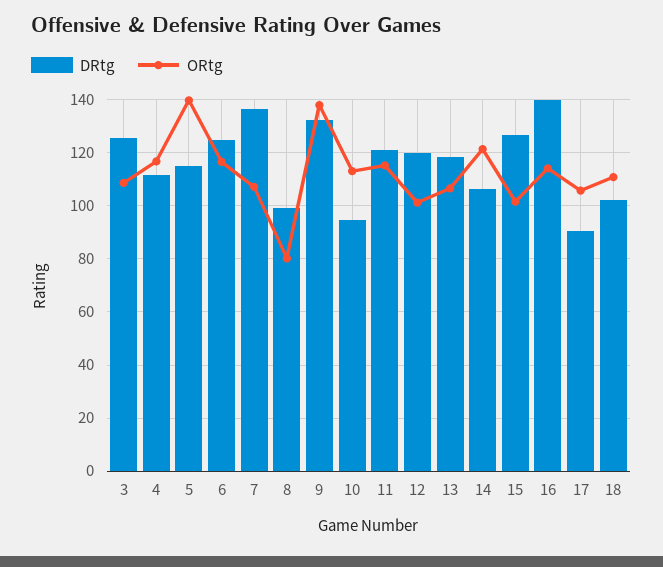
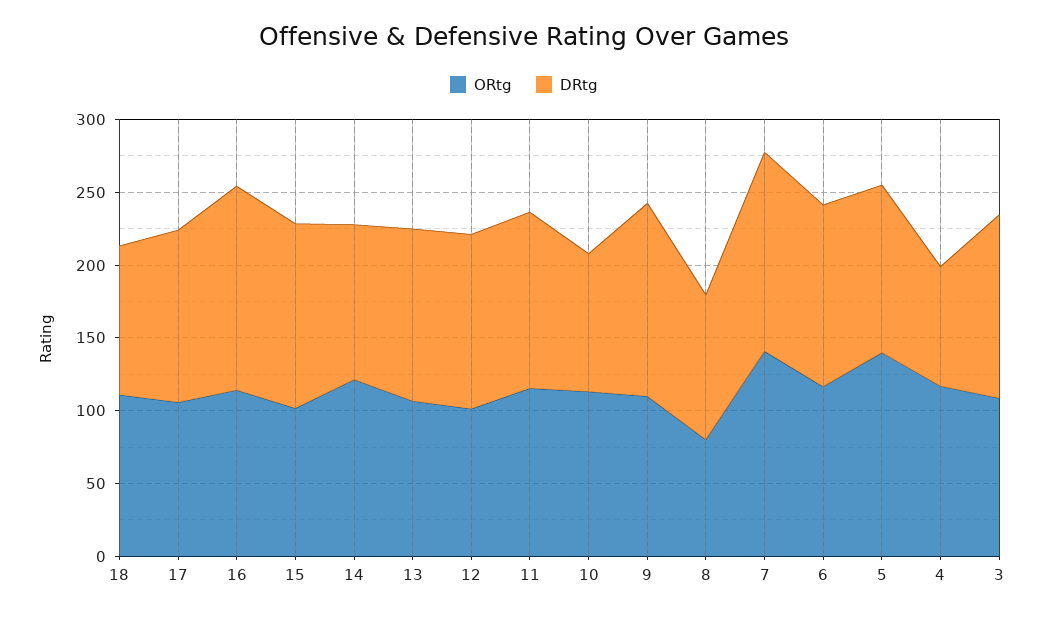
DRtg, 4: 112.5 -> 80
ORtg, 7: 107.5 -> 140
ORtg, 9: 137.5 -> 110
DRtg, 17: 90 -> 120

